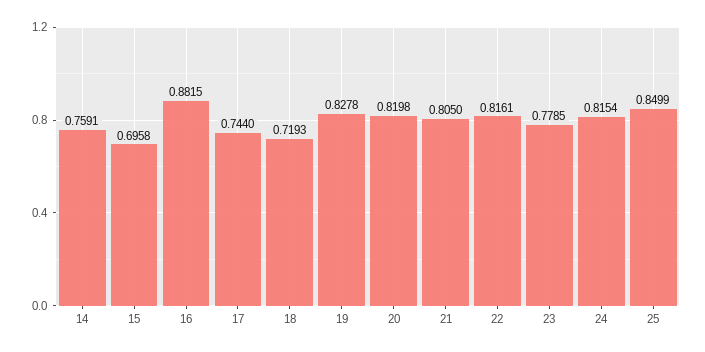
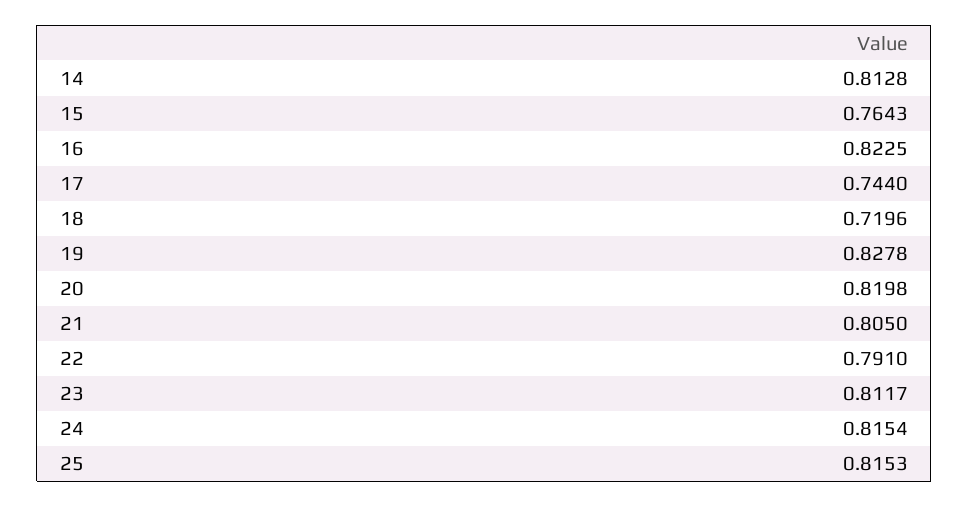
14: 0.7591 -> 0.8128
15: 0.6958 -> 0.7643
16: 0.8815 -> 0.8225
18: 0.7193 -> 0.7196
22: 0.8161 -> 0.791
23: 0.7785 -> 0.8117
25: 0.8499 -> 0.8153

